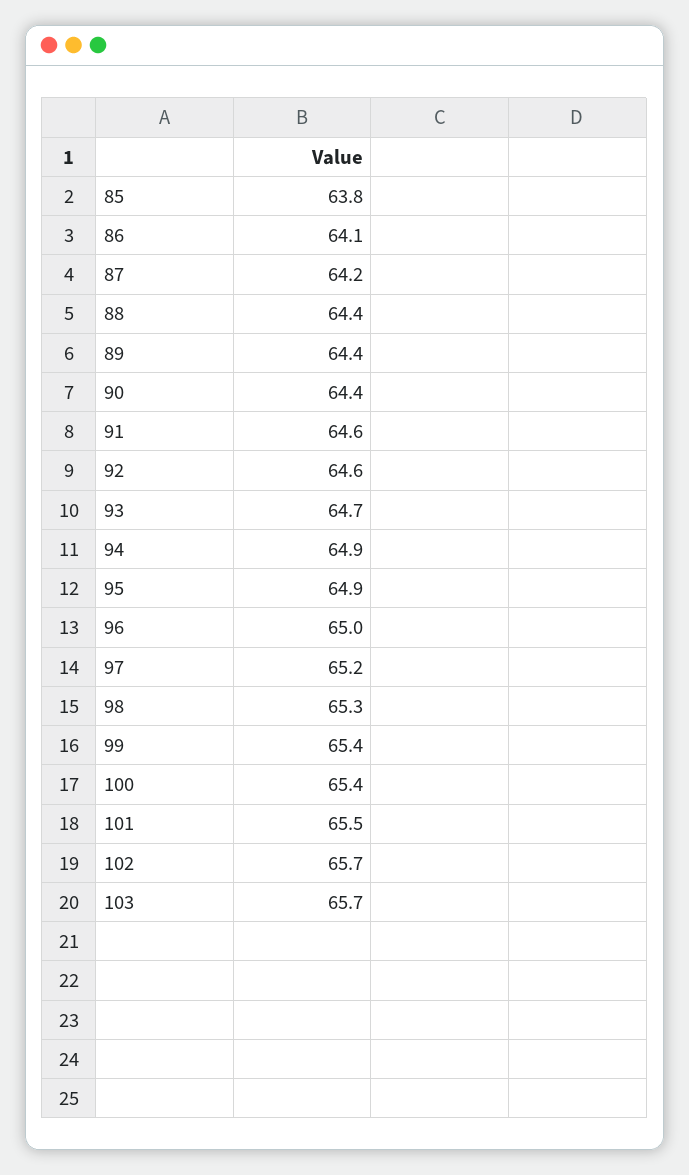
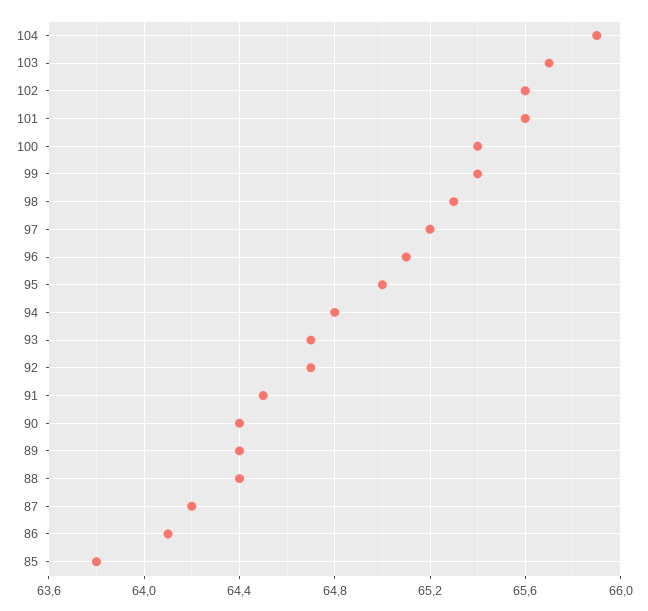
91: 64.6 -> 64.5
92: 64.6 -> 64.7
94: 64.9 -> 64.8
95: 64.9 -> 65
96: 65 -> 65.1
101: 65.5 -> 65.6
102: 65.7 -> 65.6
104: none -> 65.9

